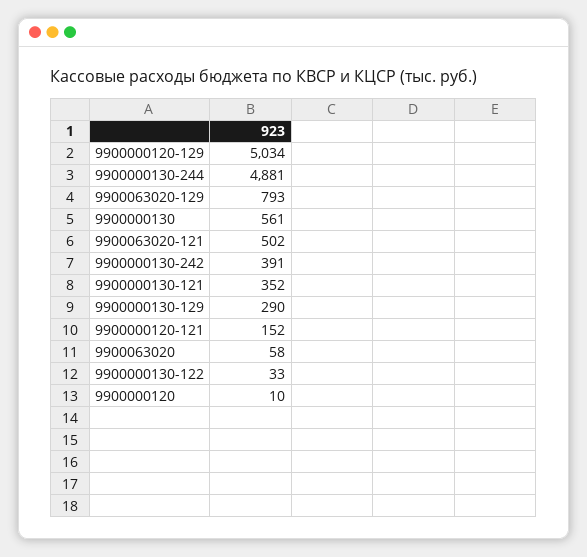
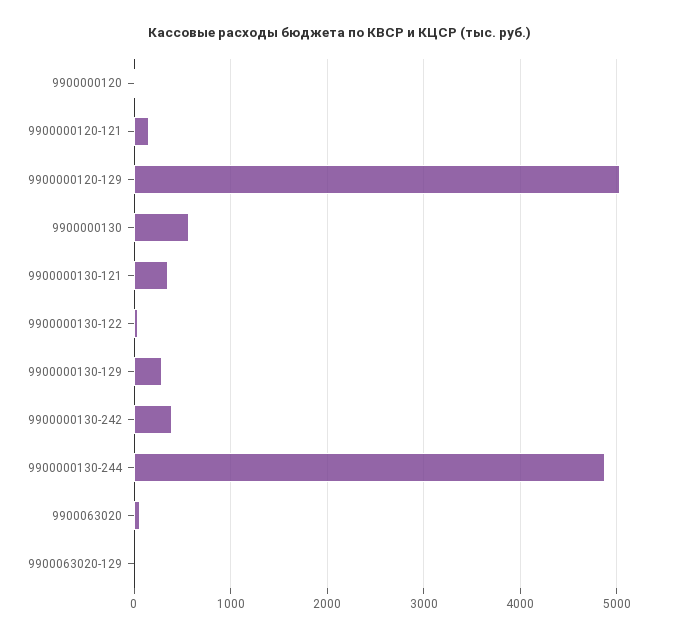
9900063020-129: 793 -> 0
9900063020-121: 502 -> none

